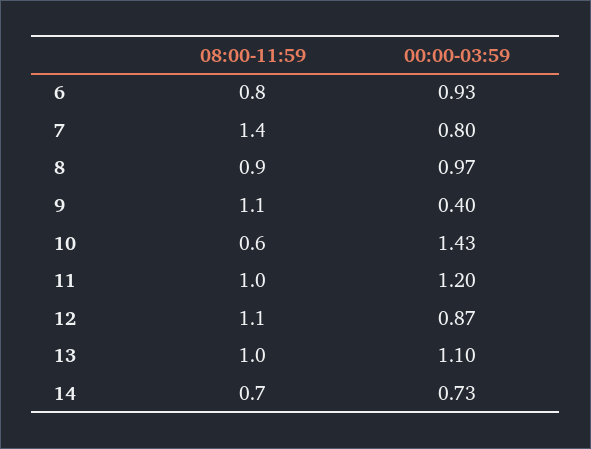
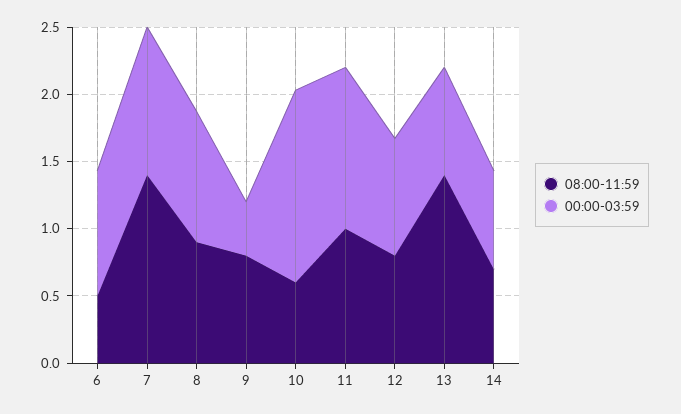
08:00-11:59, 6: 0.8 -> 0.5
00:00-03:59, 7: 0.8 -> 1.1
08:00-11:59, 9: 1.1 -> 0.8
08:00-11:59, 12: 1.1 -> 0.8
08:00-11:59, 13: 1 -> 1.4
00:00-03:59, 13: 1.1 -> 0.8

